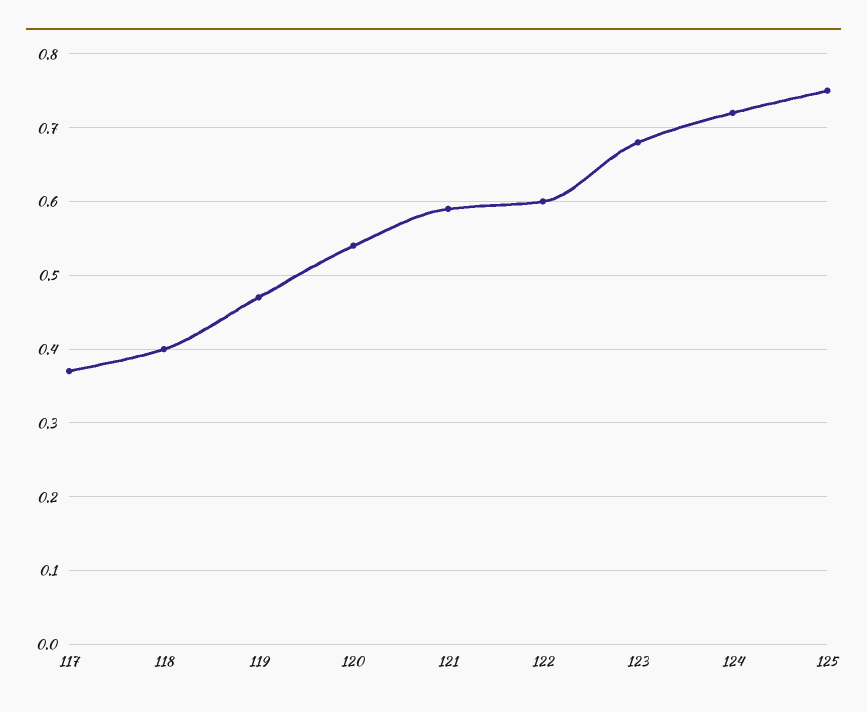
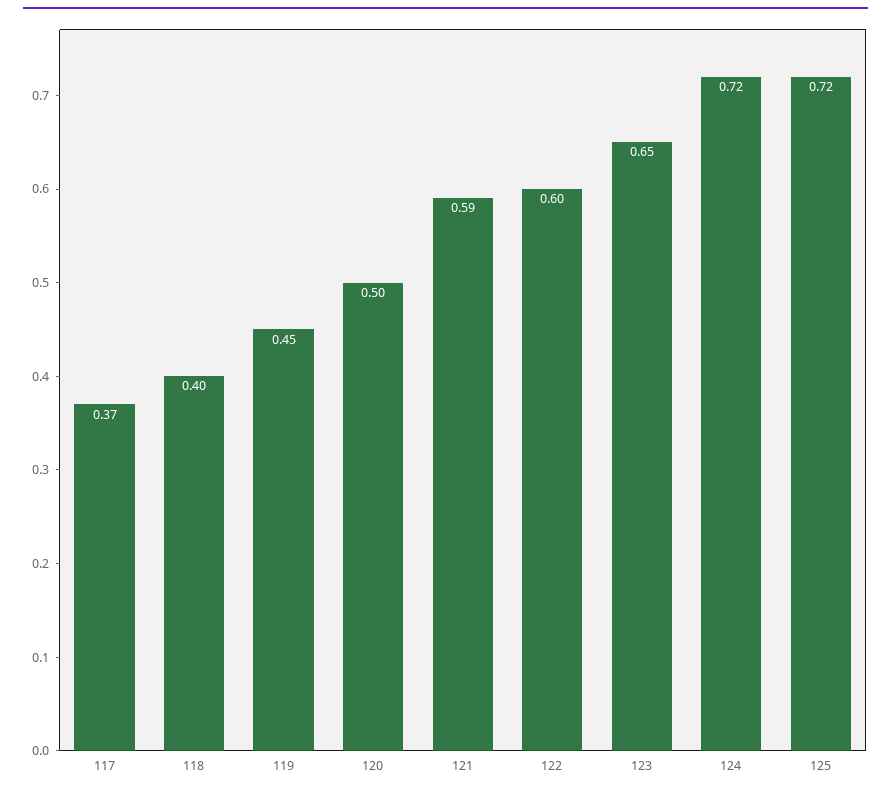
119: 0.47 -> 0.45
120: 0.54 -> 0.5
123: 0.68 -> 0.65
125: 0.75 -> 0.72

